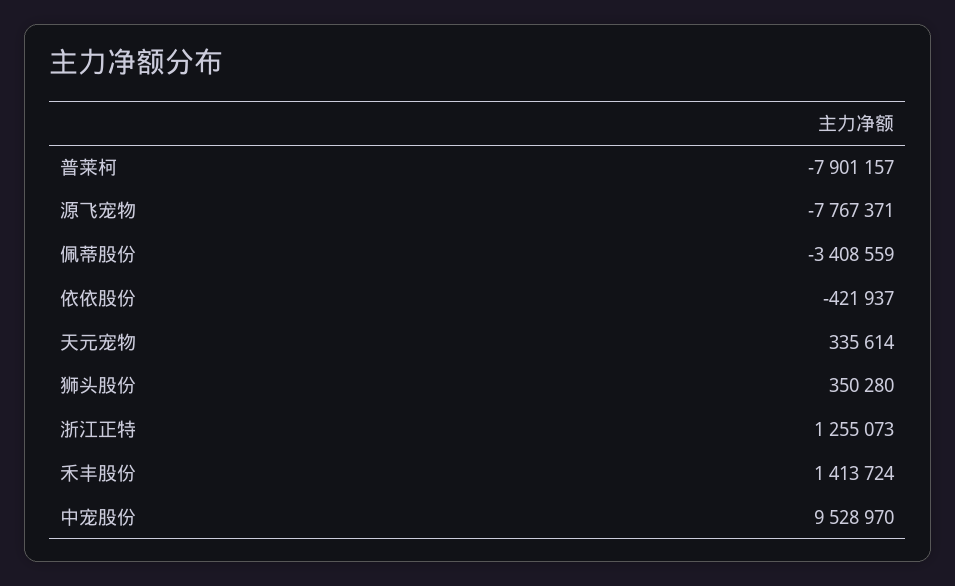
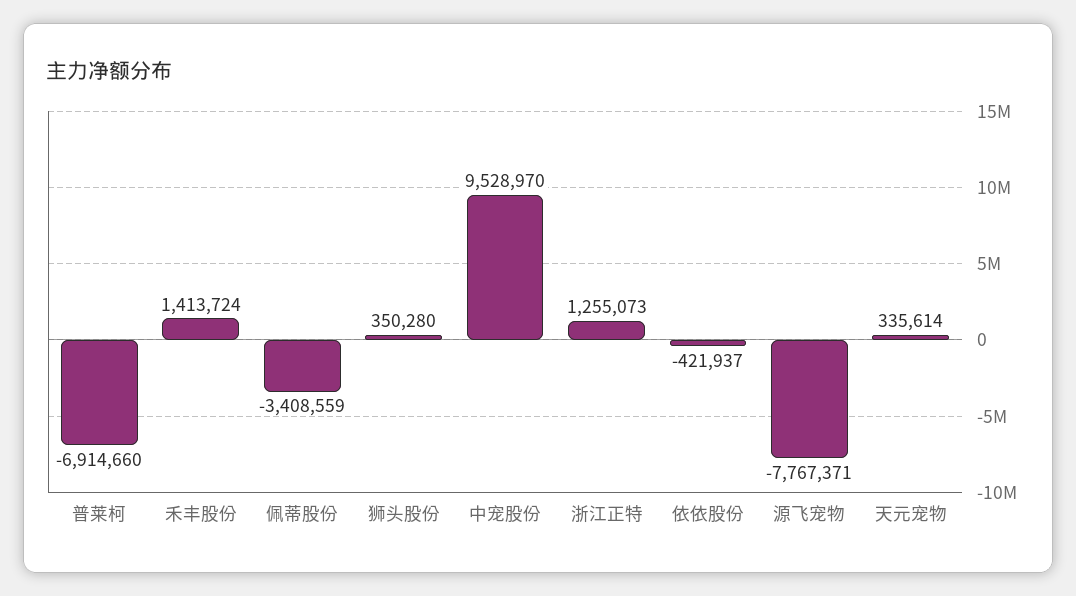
普莱柯: -7901157 -> -6914660

